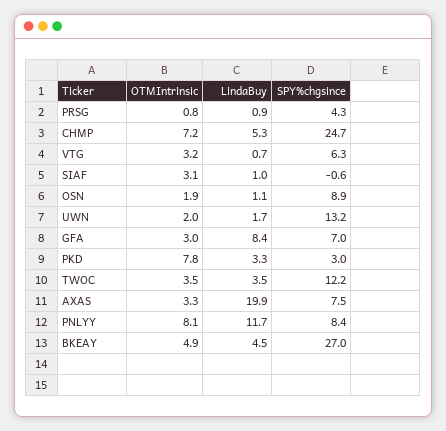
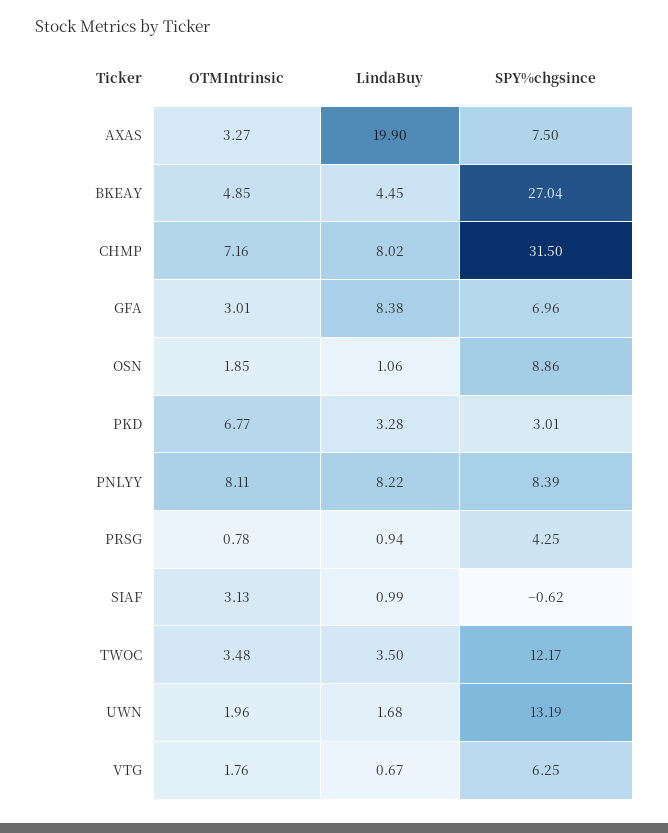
LindaBuy, CHMP: 5.3 -> 8.02
SPY%chgsince, CHMP: 24.7 -> 31.5
OTMIntrinsic, VTG: 3.2 -> 1.76
OTMIntrinsic, PKD: 7.8 -> 6.77
LindaBuy, PNLYY: 11.7 -> 8.22

